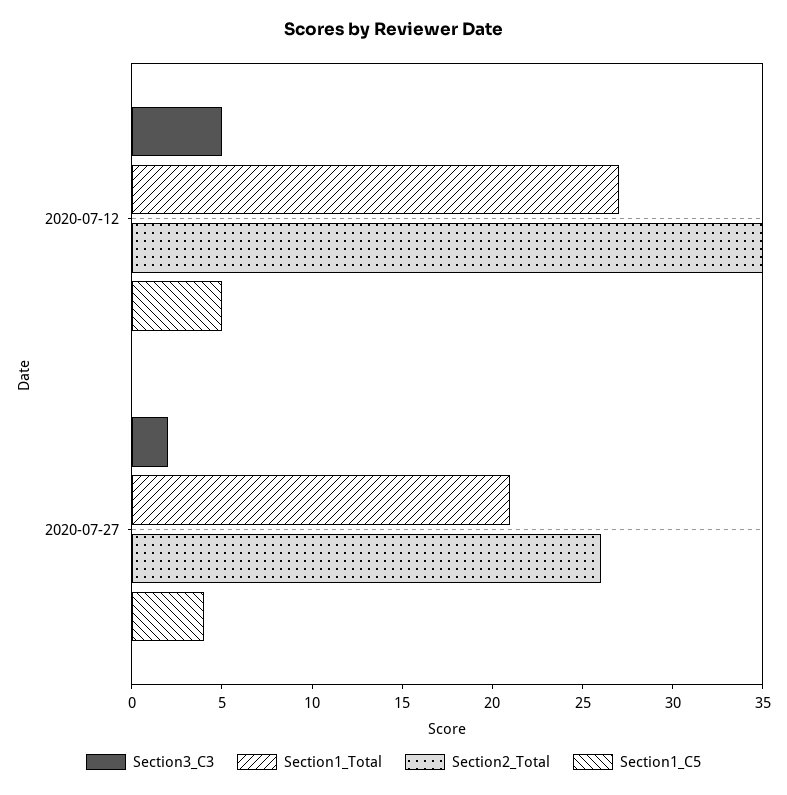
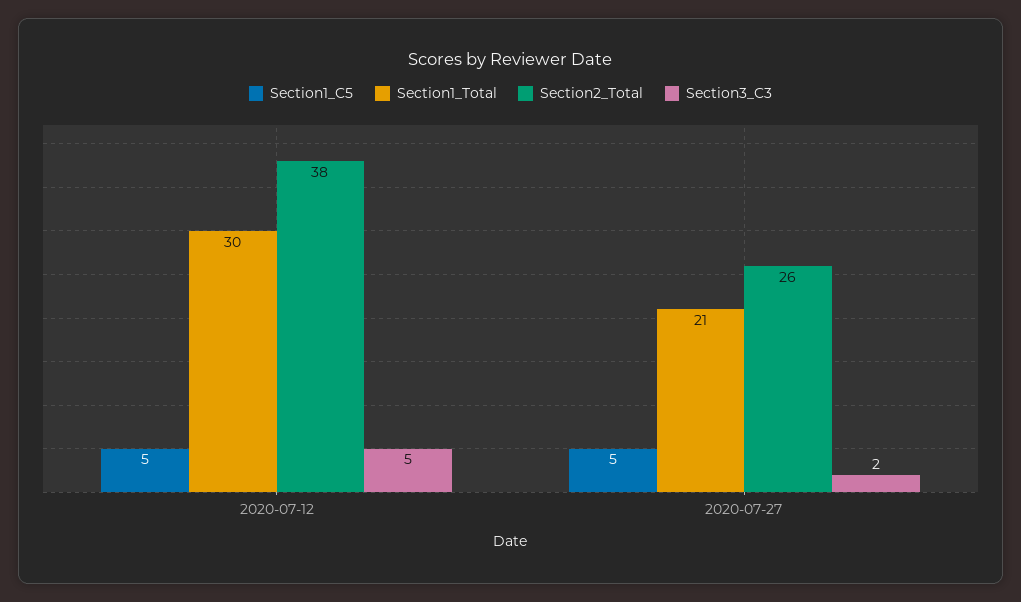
Section1_Total, 2020-07-12: 27 -> 30
Section2_Total, 2020-07-12: 35 -> 38
Section1_C5, 2020-07-27: 4 -> 5

